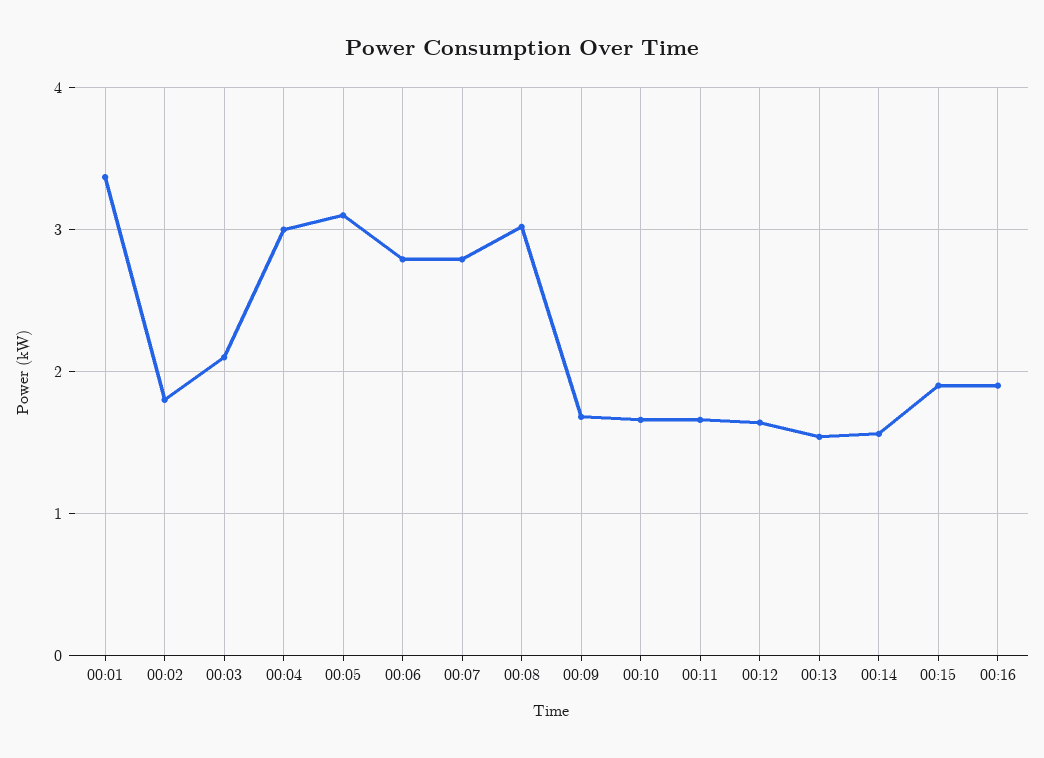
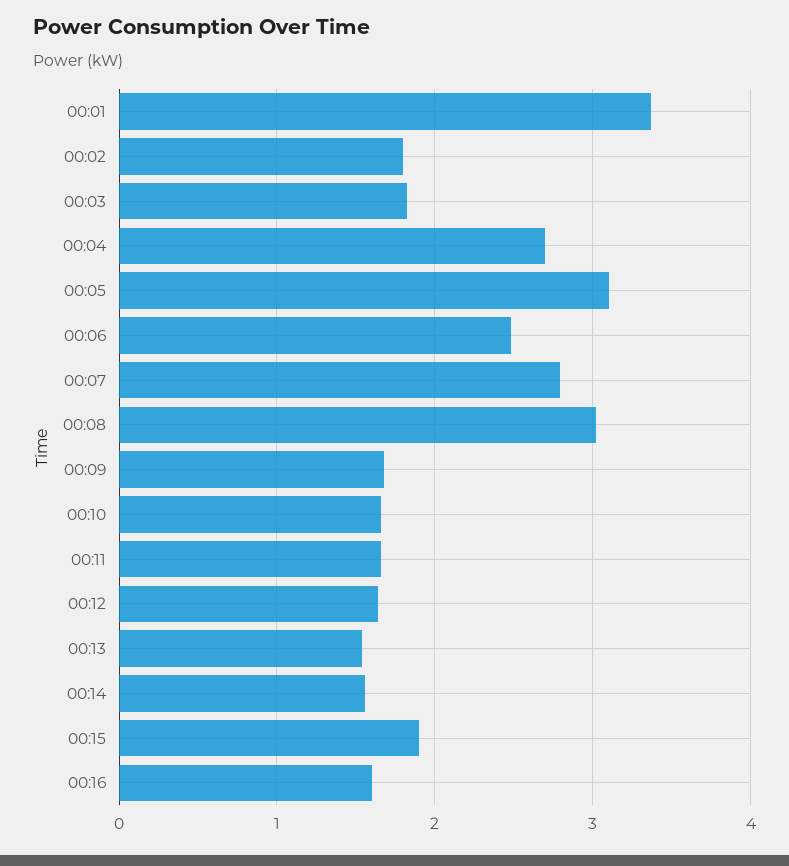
00:03: 2.1 -> 1.8
00:04: 3 -> 2.7
00:06: 2.8 -> 2.5
00:16: 1.9 -> 1.6

